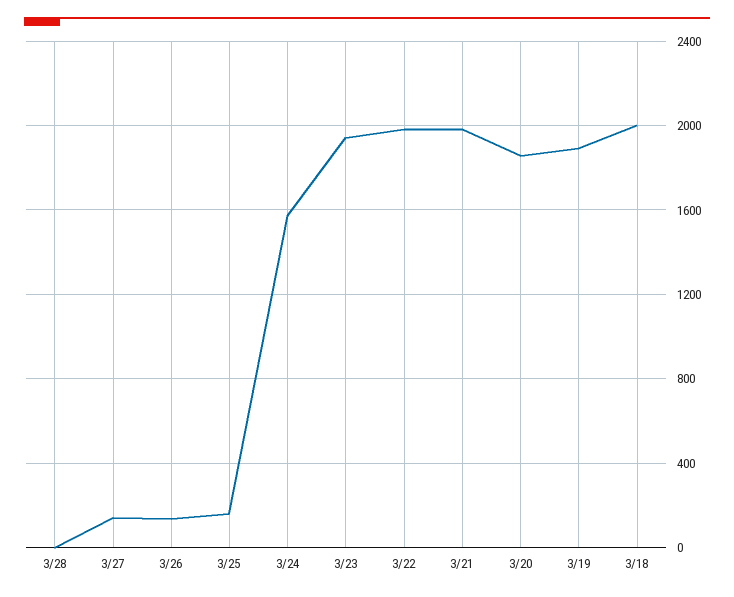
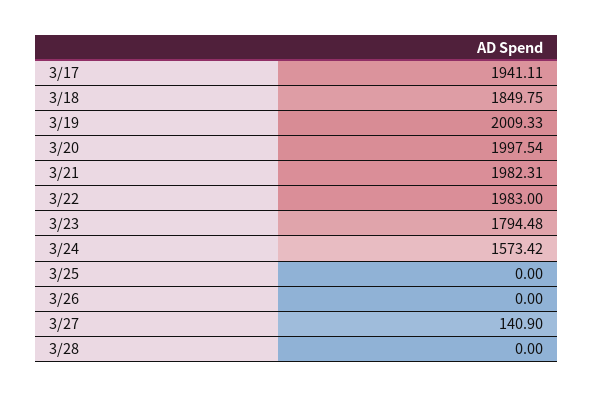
3/26: 150 -> 0
3/25: 150 -> 0
3/23: 1950 -> 1794.48
3/20: 1850 -> 1997.54
3/19: 1900 -> 2009.33
3/18: 2000 -> 1849.75
3/17: none -> 1941.11

